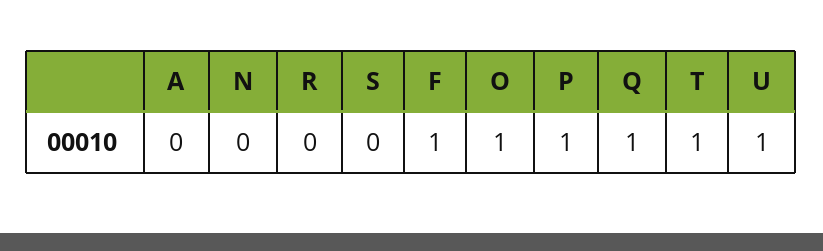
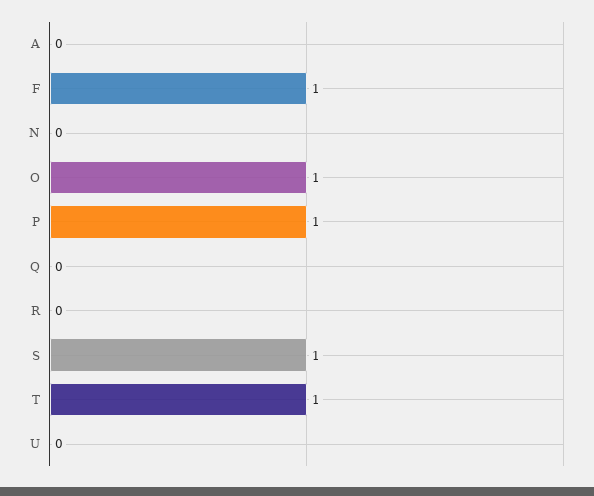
S: 0 -> 1
Q: 1 -> 0
U: 1 -> 0

